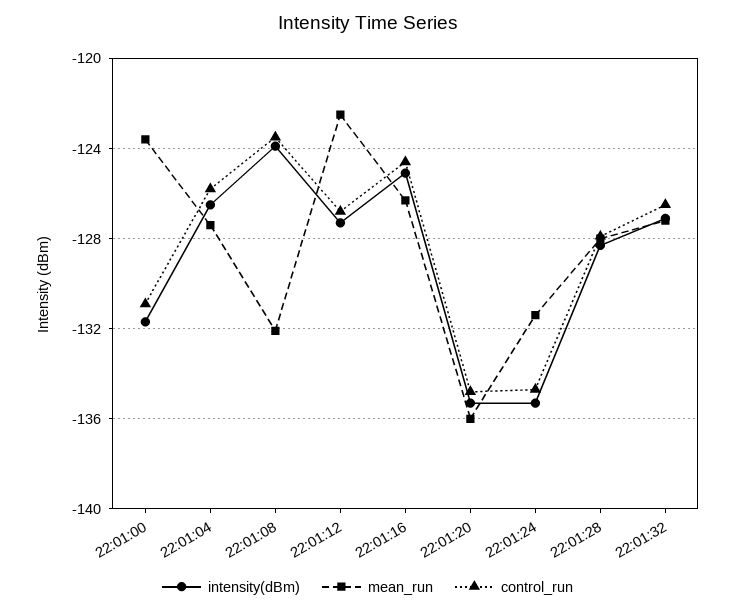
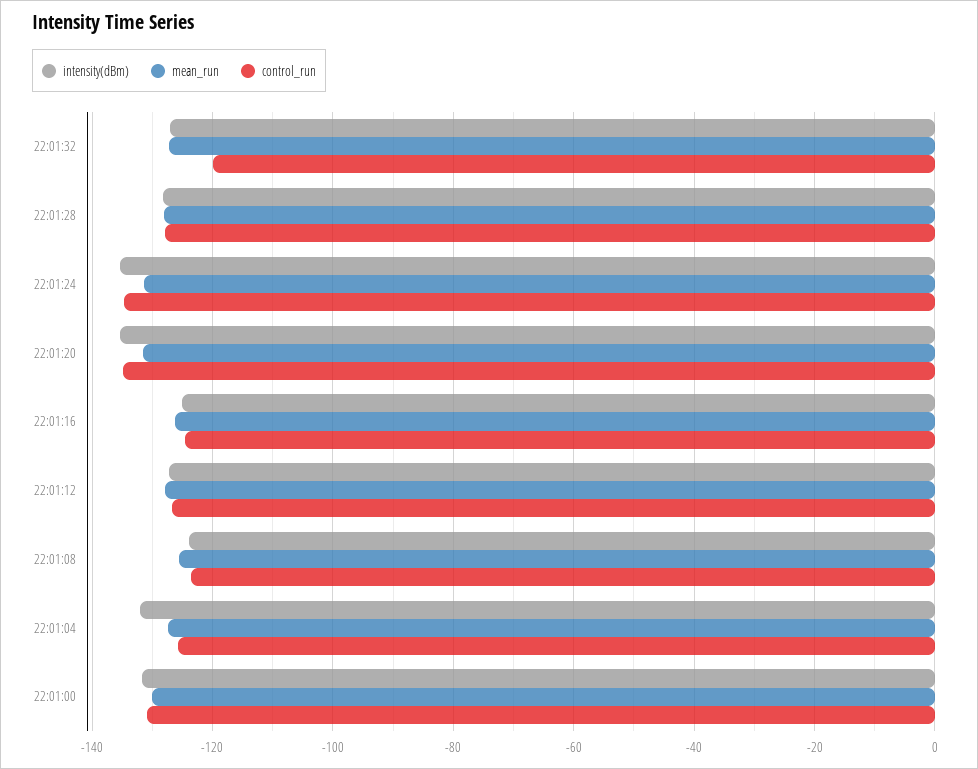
mean_run, 22:01:00: -123.5 -> -130
intensity(dBm), 22:01:04: -126.5 -> -132
mean_run, 22:01:08: -132 -> -126
mean_run, 22:01:12: -122.5 -> -128
mean_run, 22:01:20: -136 -> -132
control_run, 22:01:32: -126.5 -> -120

